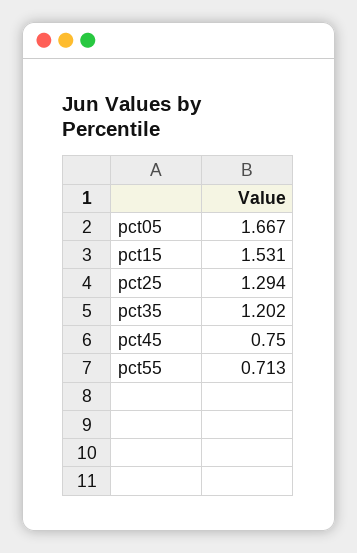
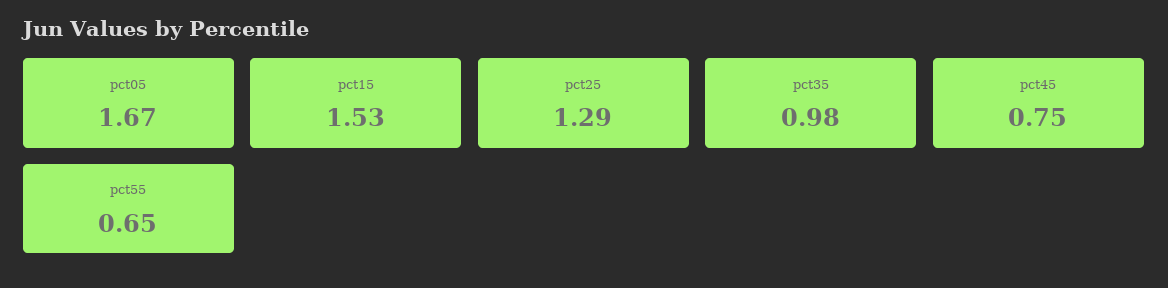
pct35: 1.202 -> 0.98
pct55: 0.713 -> 0.65

